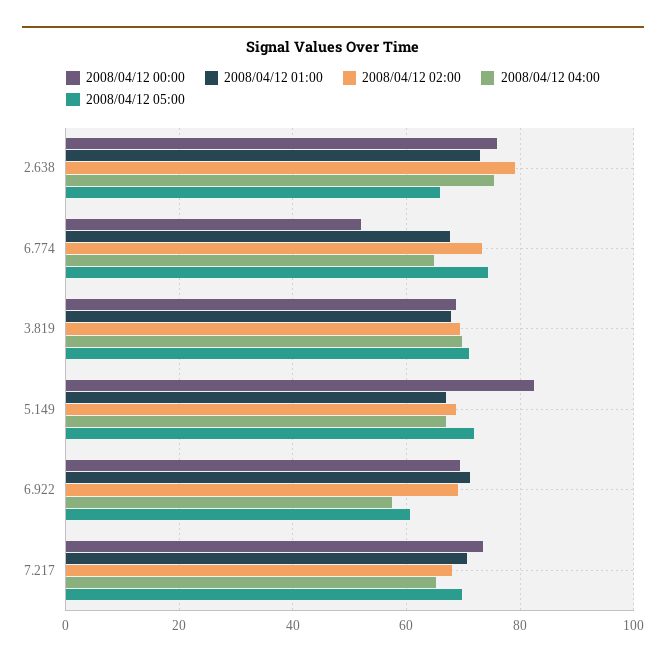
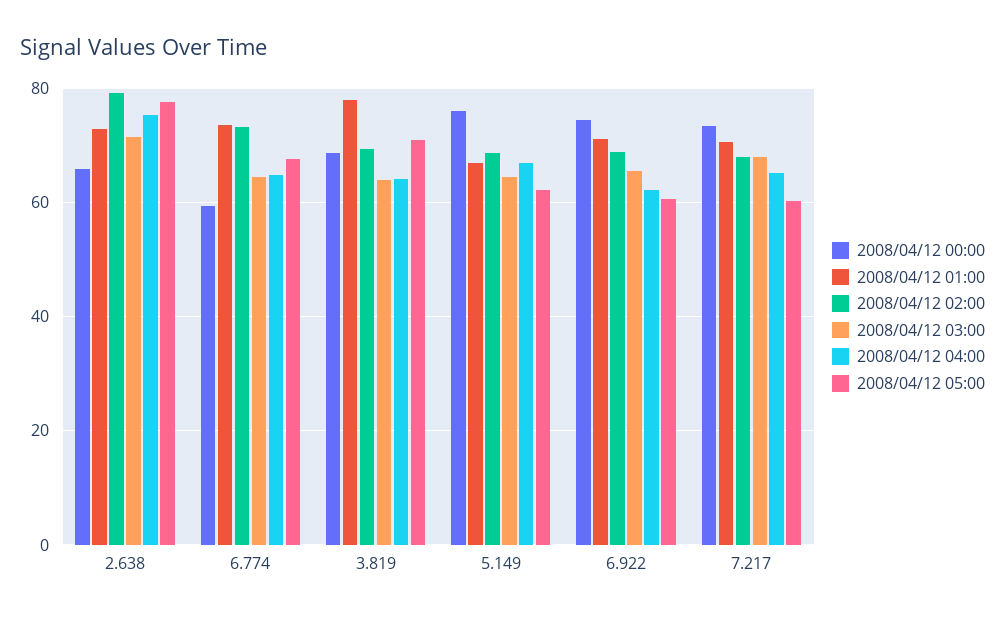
2008/04/12 00:00, 2.638: 76 -> 66
2008/04/12 05:00, 2.638: 66 -> 78
2008/04/12 00:00, 6.774: 52 -> 60
2008/04/12 01:00, 6.774: 68 -> 74
2008/04/12 05:00, 6.774: 74 -> 68
2008/04/12 01:00, 3.819: 68 -> 78
2008/04/12 04:00, 3.819: 70 -> 64
2008/04/12 00:00, 5.149: 82 -> 76
2008/04/12 05:00, 5.149: 72 -> 62
2008/04/12 00:00, 6.922: 70 -> 74
2008/04/12 04:00, 6.922: 58 -> 62
2008/04/12 05:00, 7.217: 70 -> 60
2008/04/12 03:00, 2.638: none -> 72
2008/04/12 03:00, 6.774: none -> 64
2008/04/12 03:00, 3.819: none -> 64
2008/04/12 03:00, 5.149: none -> 64
2008/04/12 03:00, 6.922: none -> 66
2008/04/12 03:00, 7.217: none -> 68

